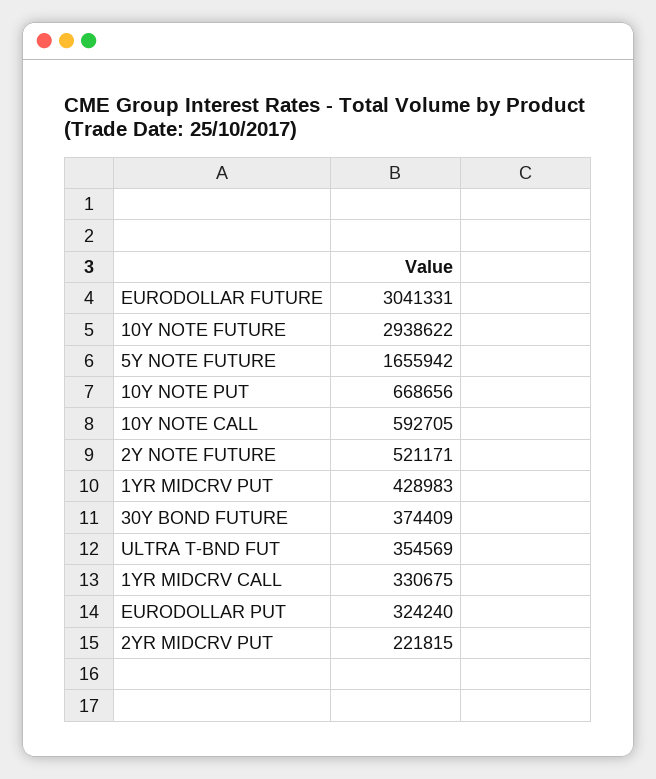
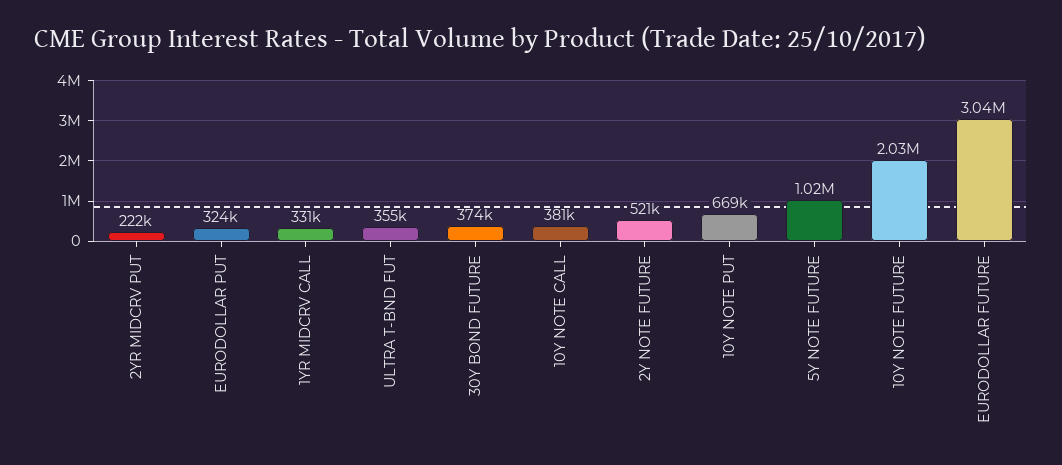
10Y NOTE FUTURE: 2938622 -> 2030000
5Y NOTE FUTURE: 1655942 -> 1020000
10Y NOTE CALL: 592705 -> 381000
1YR MIDCRV PUT: 428983 -> none

